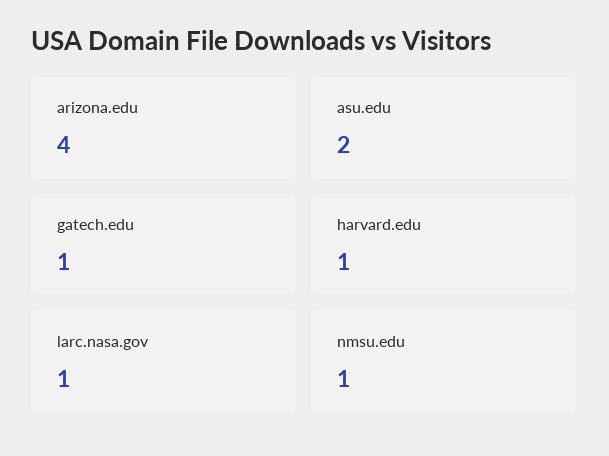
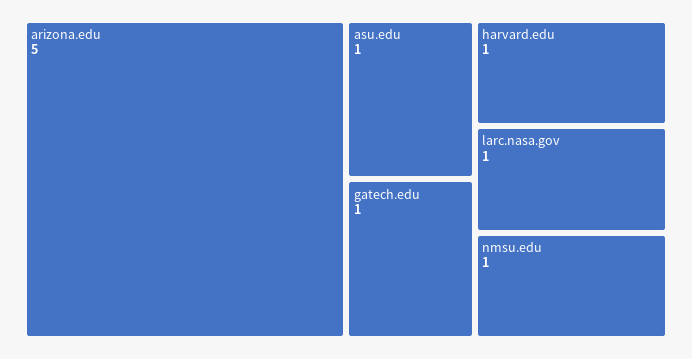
arizona.edu: 4 -> 5
asu.edu: 2 -> 1

